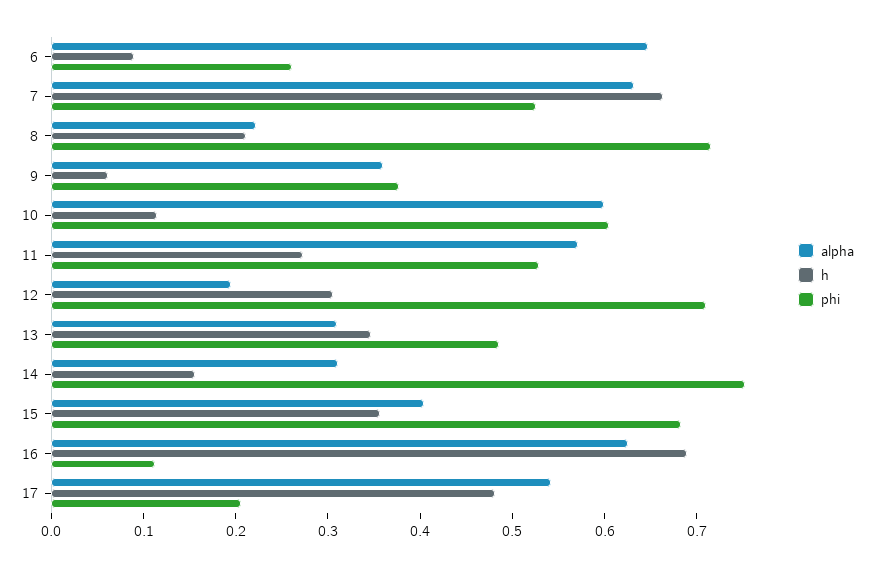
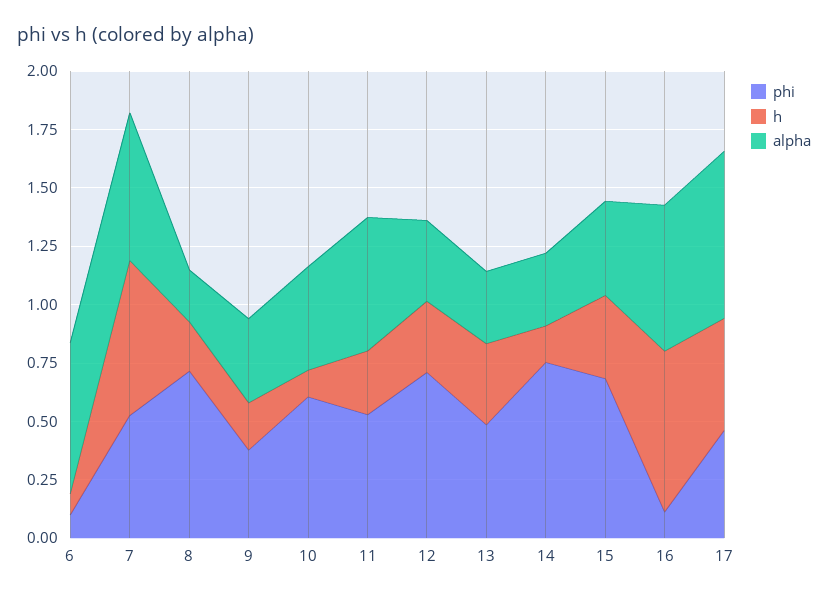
phi, 6: 0.26 -> 0.1
h, 9: 0.06 -> 0.2
alpha, 10: 0.6 -> 0.45
alpha, 12: 0.2 -> 0.35
alpha, 17: 0.54 -> 0.7
phi, 17: 0.2 -> 0.45

